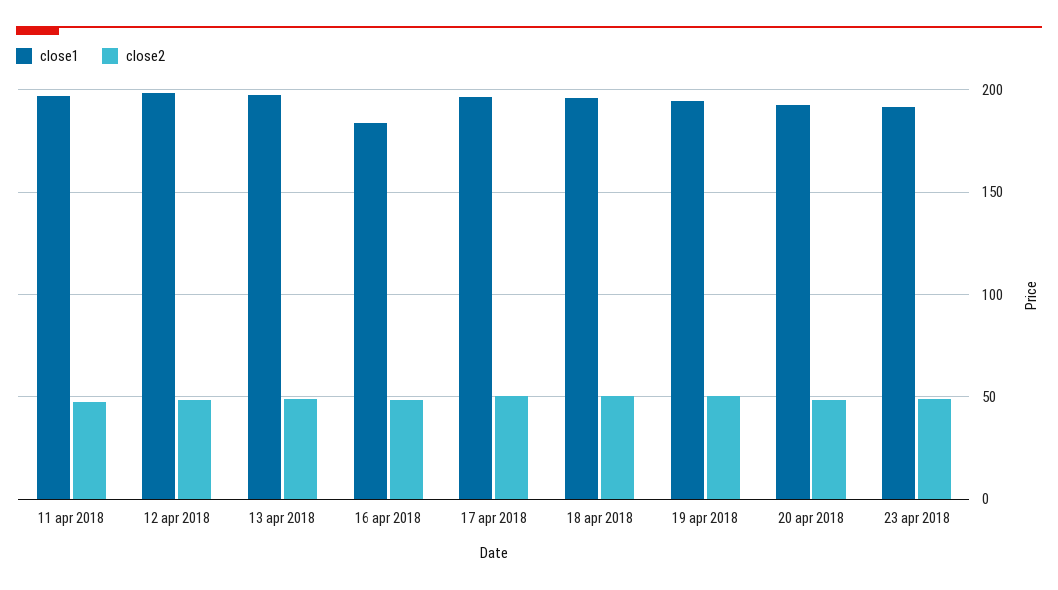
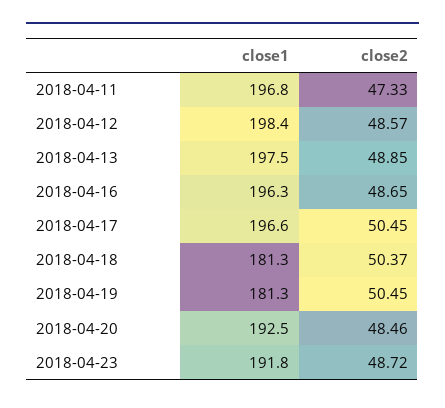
close1, 16 apr 2018: 185 -> 196.3
close1, 18 apr 2018: 195 -> 181.3
close1, 19 apr 2018: 195 -> 181.3

